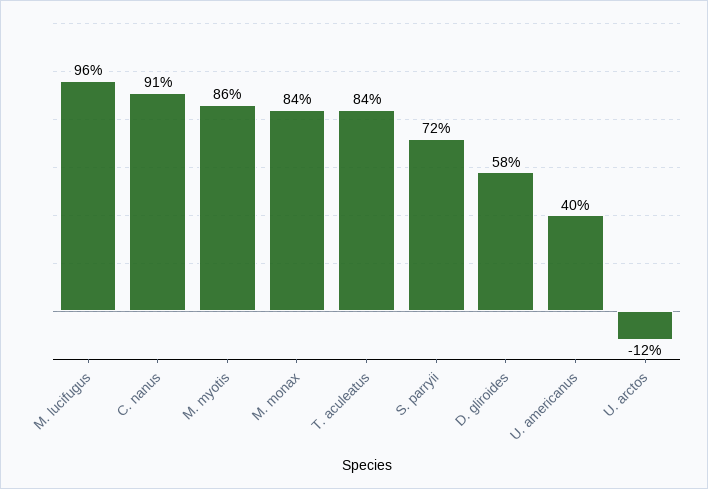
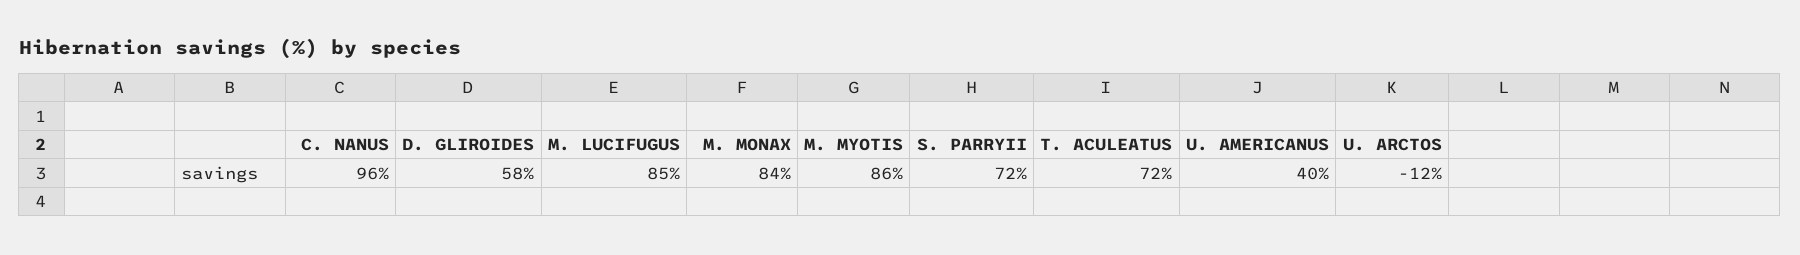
M. lucifugus: 96 -> 85
C. nanus: 91 -> 96
T. aculeatus: 84 -> 72

